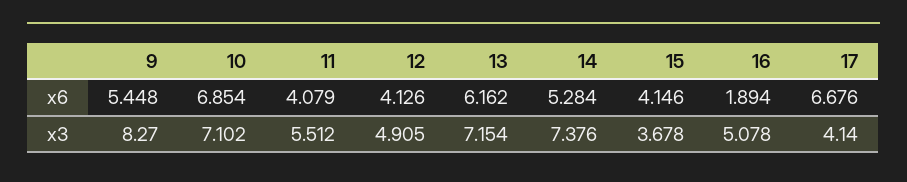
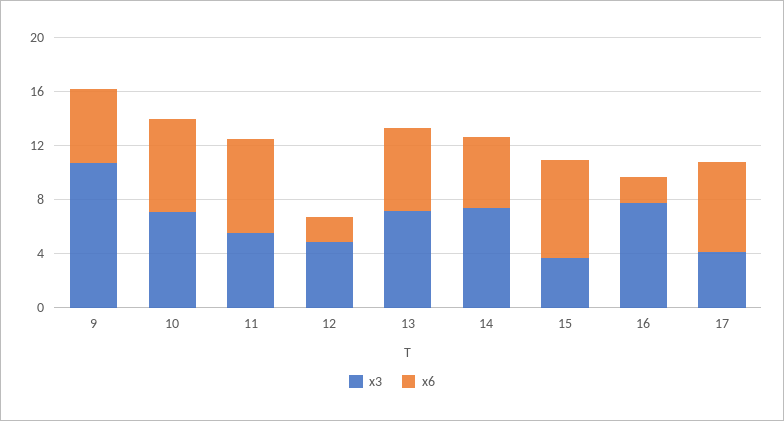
x6, 11: 4.079 -> 7
x6, 12: 4.126 -> 2
x6, 15: 4.146 -> 7
x3, 9: 8.27 -> 11
x3, 16: 5.078 -> 8

